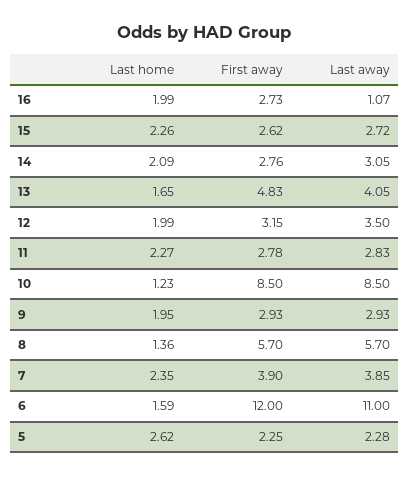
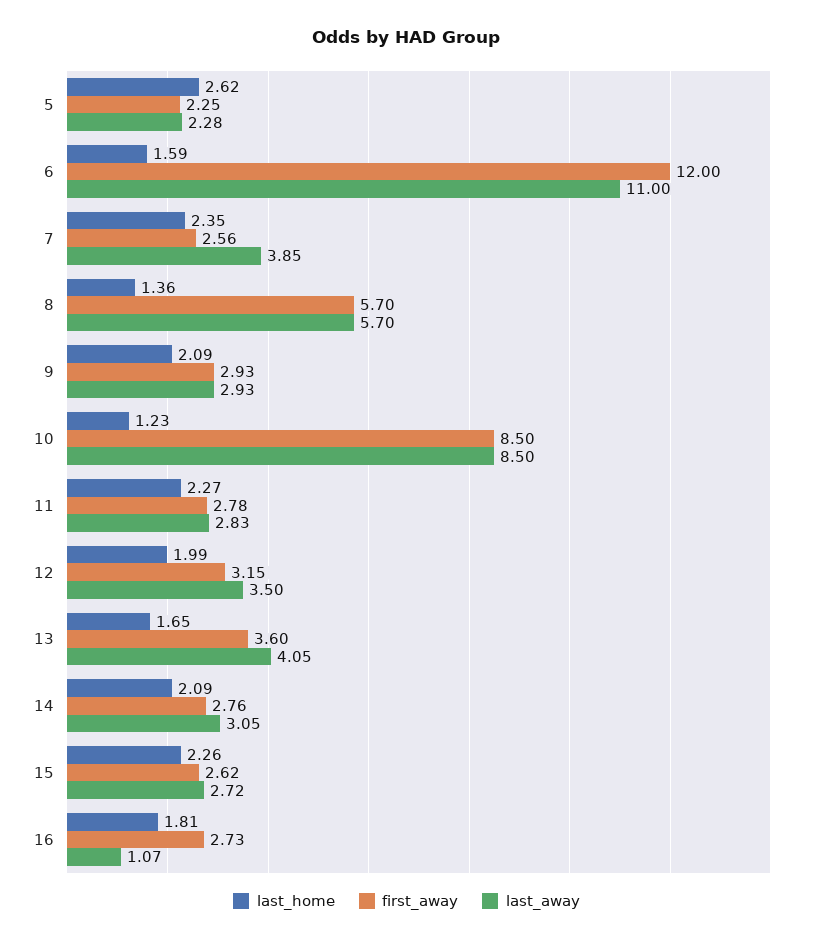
Last home, 16: 1.99 -> 1.81
First away, 13: 4.83 -> 3.6
Last home, 9: 1.95 -> 2.09
First away, 7: 3.9 -> 2.56

